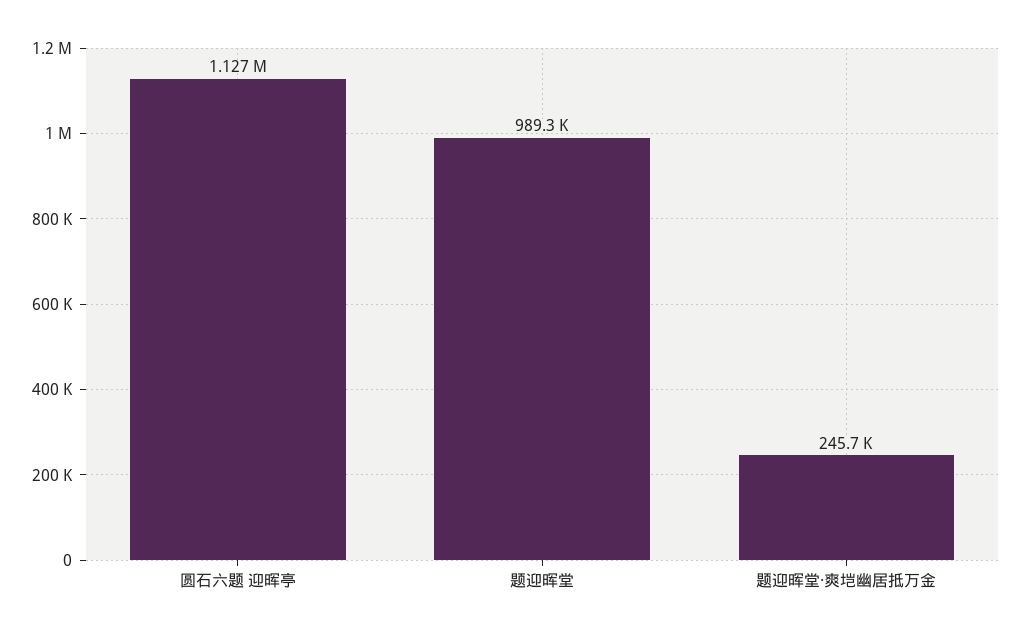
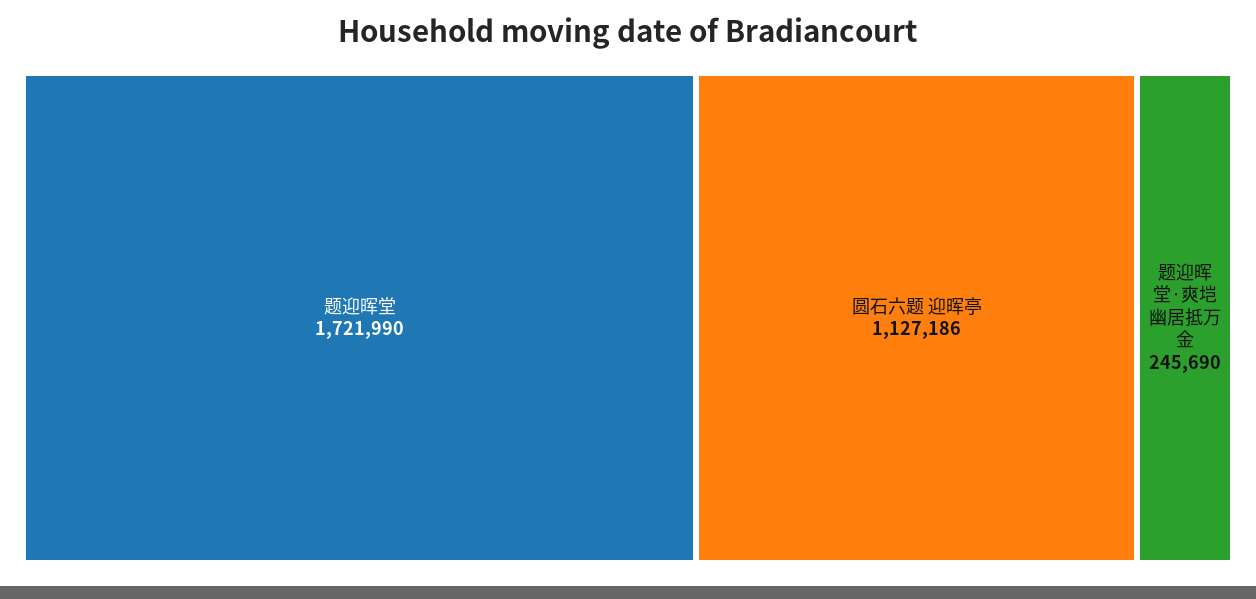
题迎晖堂: 989300 -> 1721990

